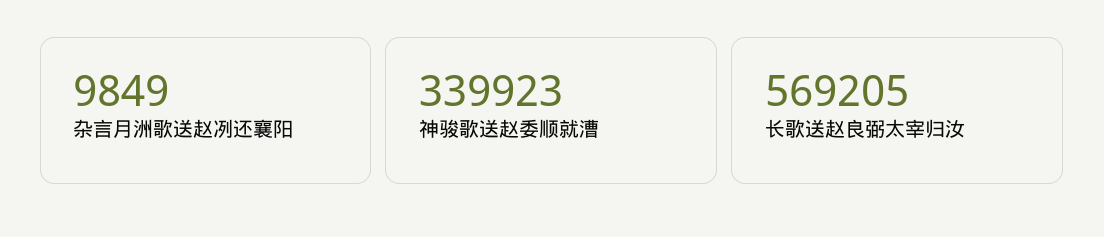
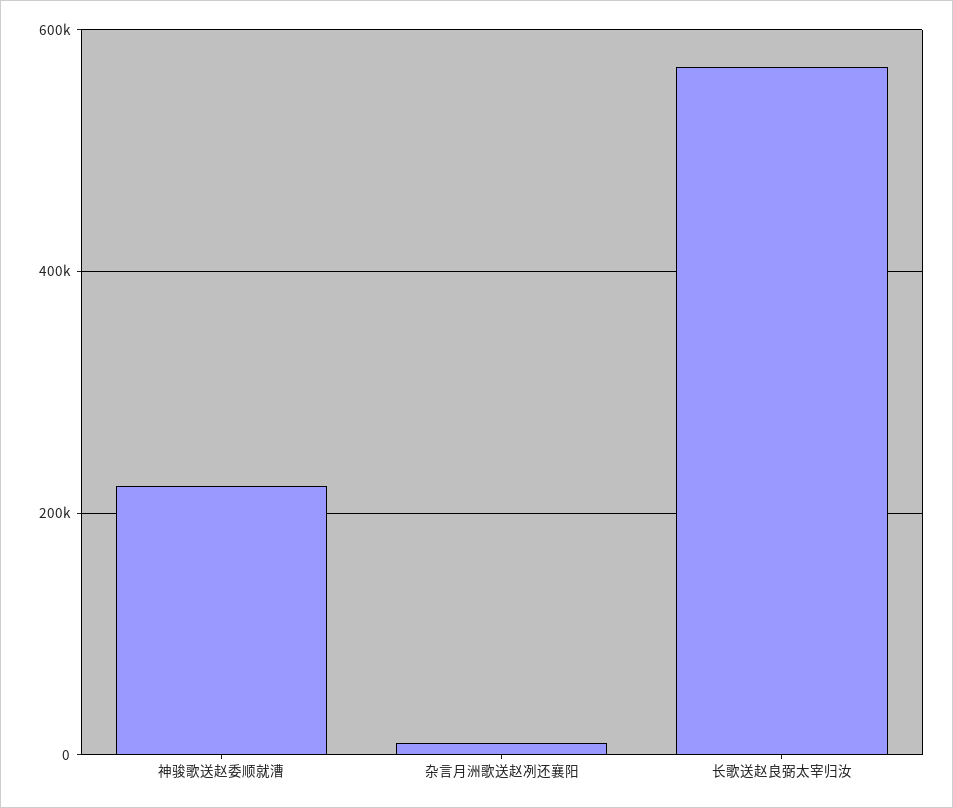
神骏歌送赵委顺就漕: 339923 -> 220000

